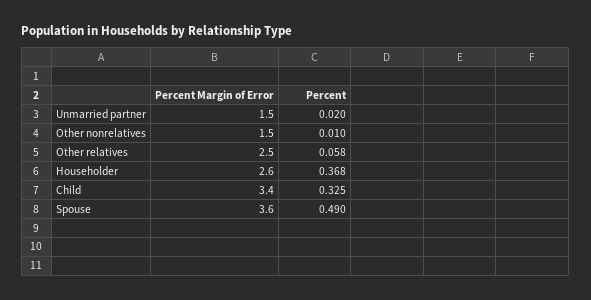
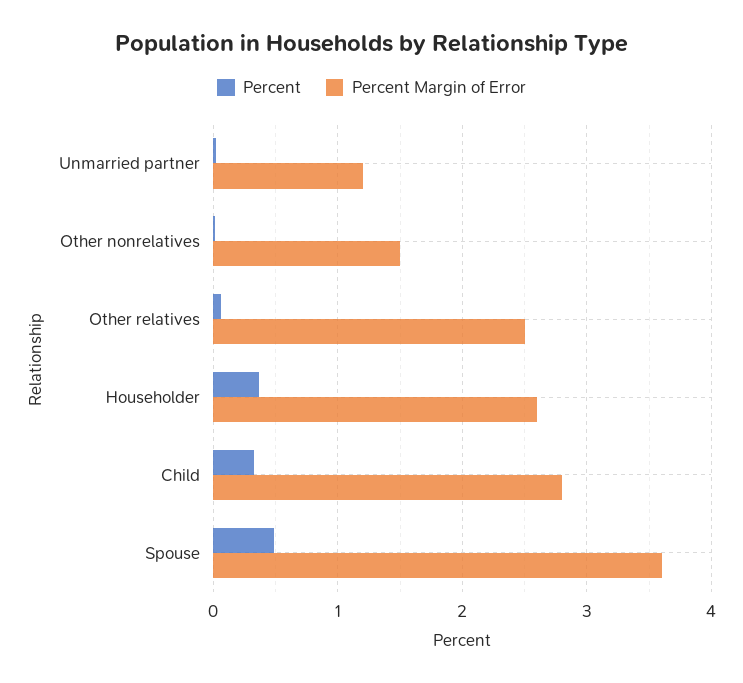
Percent Margin of Error, Unmarried partner: 1.5 -> 1.2
Percent Margin of Error, Child: 3.4 -> 2.8

